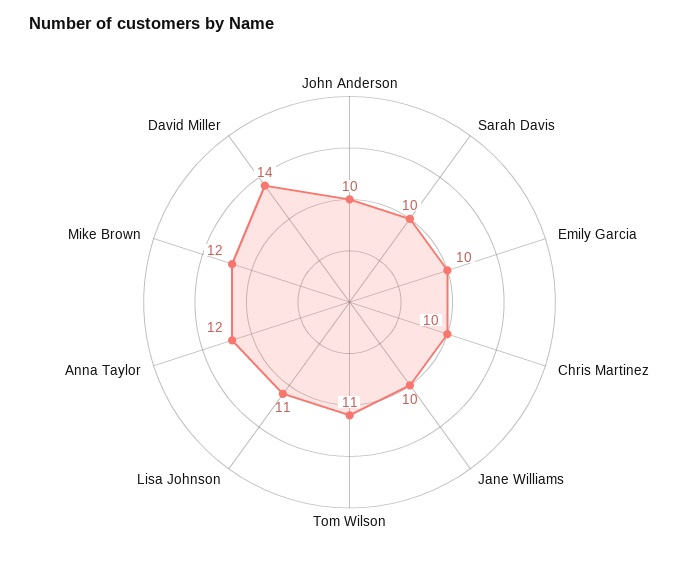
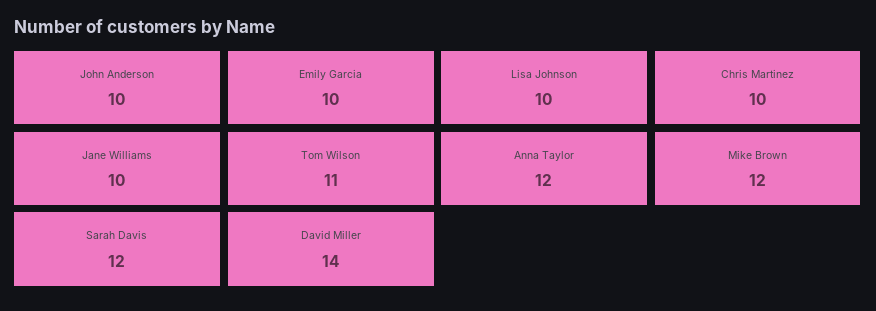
Sarah Davis: 10 -> 12
Lisa Johnson: 11 -> 10

